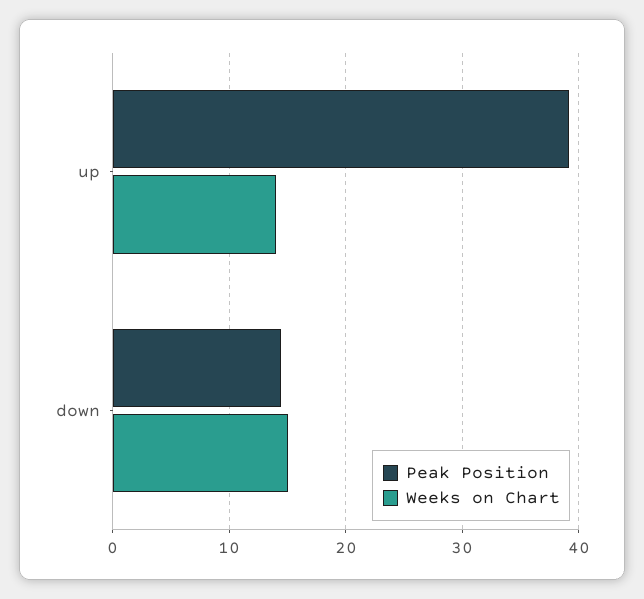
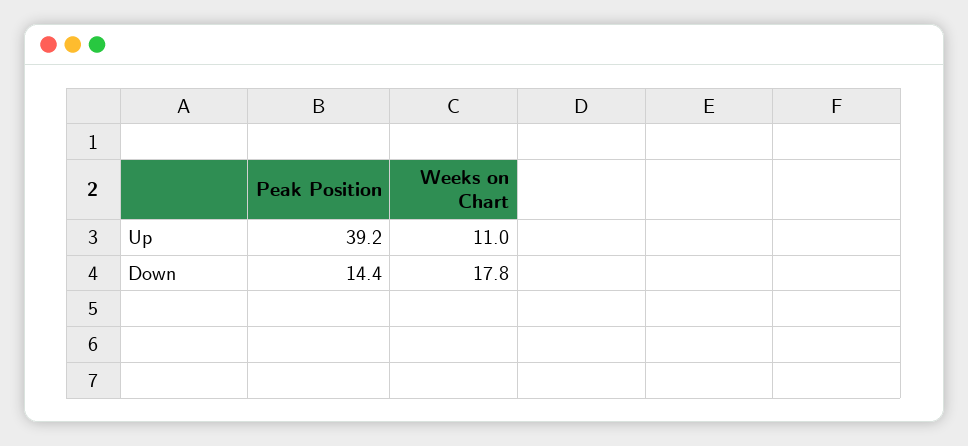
Weeks on Chart, up: 14 -> 11
Weeks on Chart, down: 15 -> 17.8

